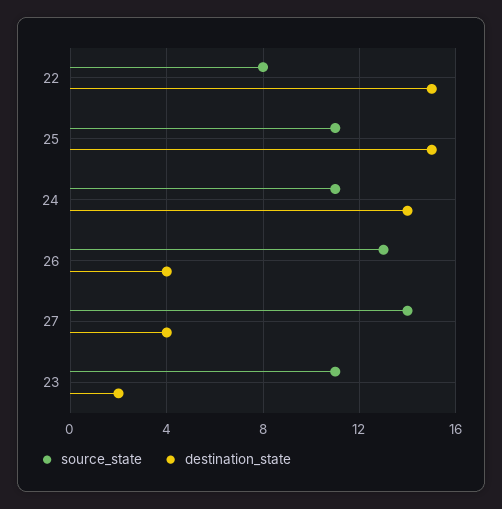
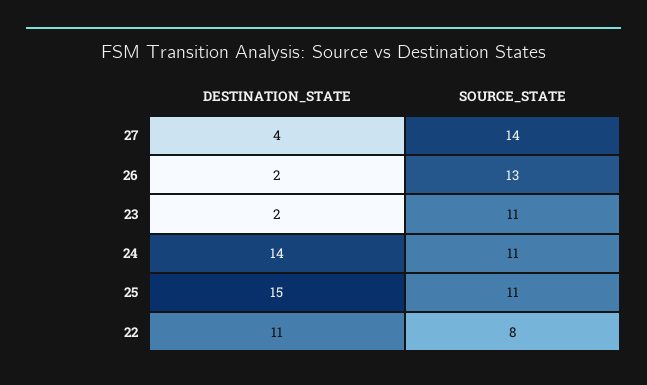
destination_state, 22: 15 -> 11
destination_state, 26: 4 -> 2

